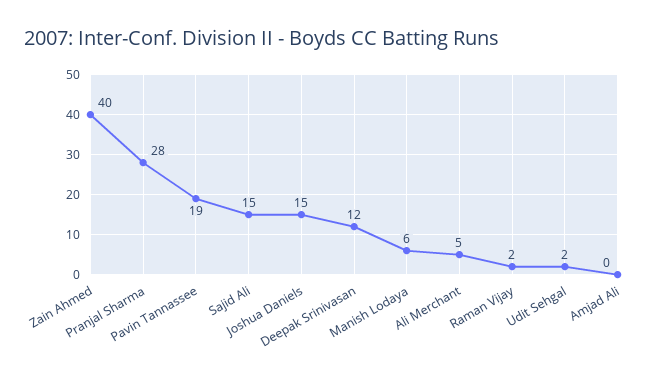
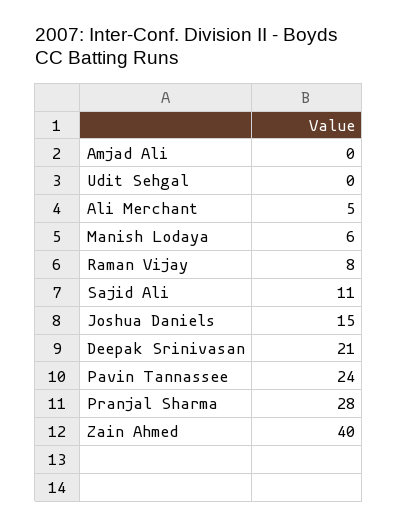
Pavin Tannassee: 19 -> 24
Sajid Ali: 15 -> 11
Deepak Srinivasan: 12 -> 21
Raman Vijay: 2 -> 8
Udit Sehgal: 2 -> 0

